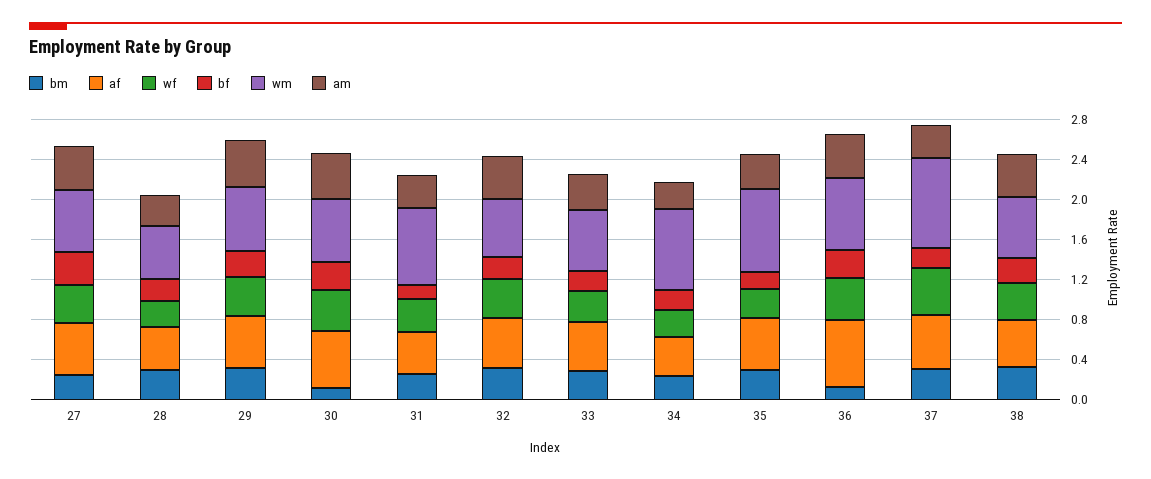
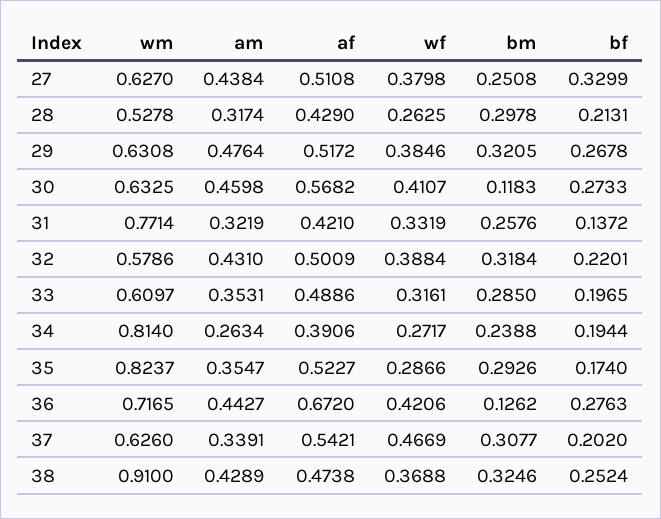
wm, 37: 0.9 -> 0.626
wm, 38: 0.6 -> 0.91

